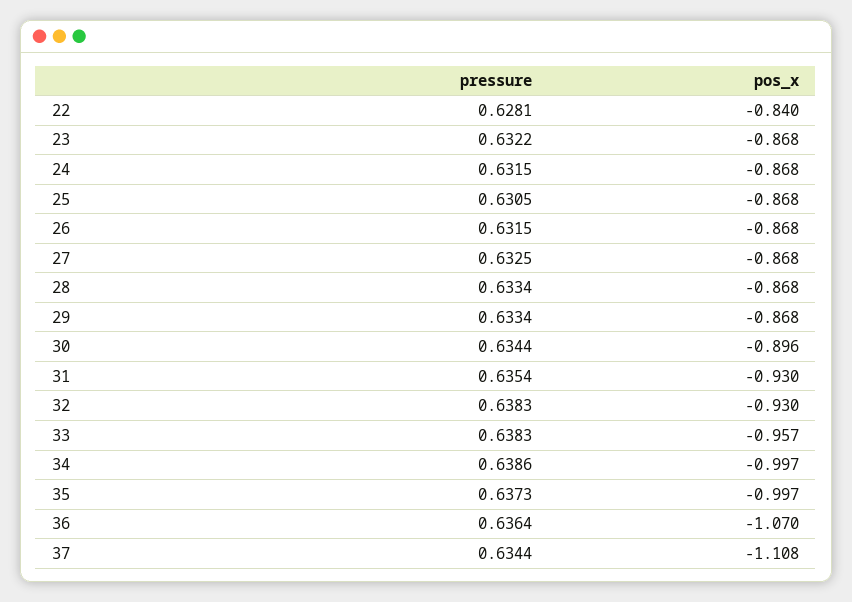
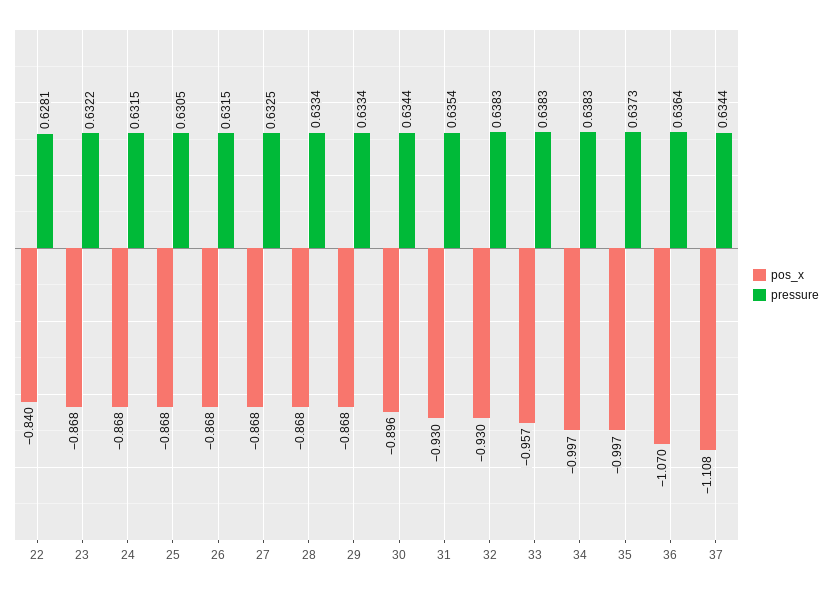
pressure, 34: 0.6386 -> 0.6383

